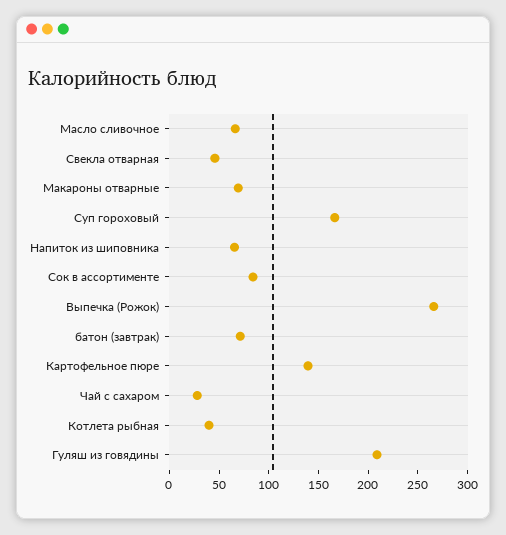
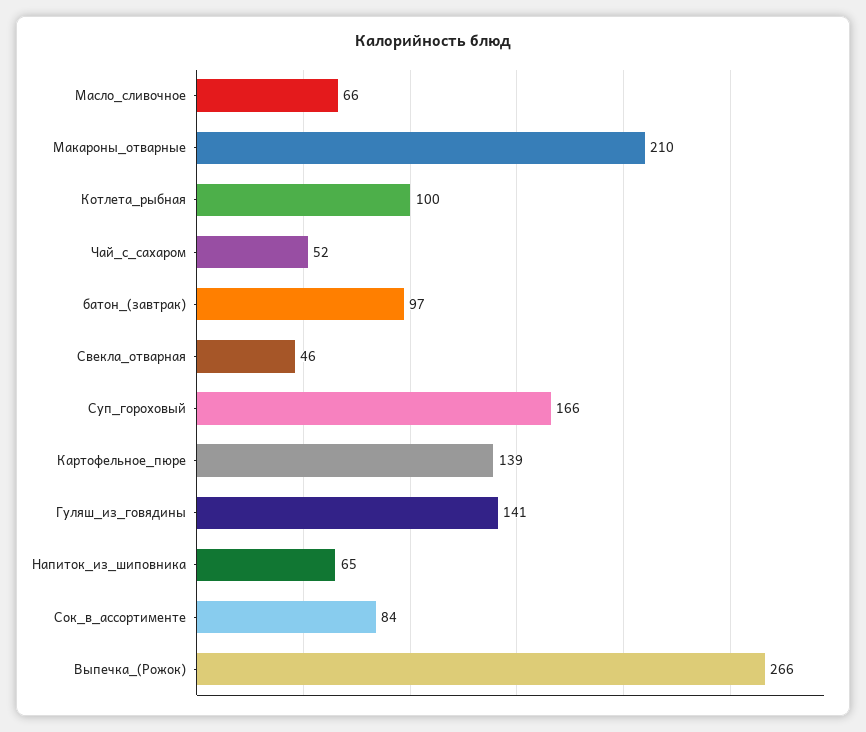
Макароны отварные: 70 -> 210
батон (завтрак): 70 -> 97
Чай с сахаром: 30 -> 52
Котлета рыбная: 40 -> 100
Гуляш из говядины: 210 -> 141

